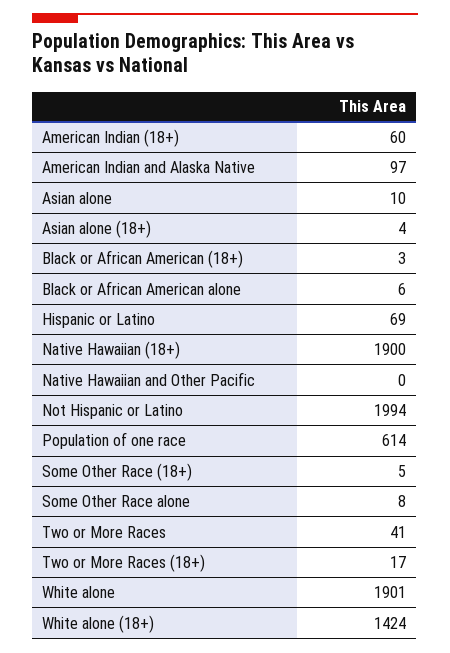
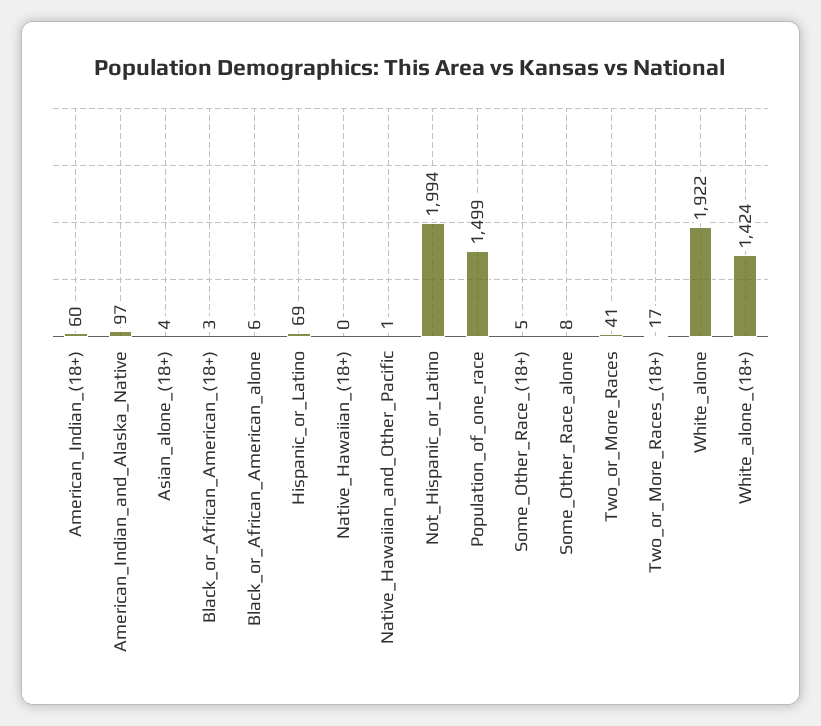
Asian alone: 10 -> none
Native Hawaiian (18+): 1900 -> 0
Native Hawaiian and Other Pacific: 0 -> 1
Population of one race: 614 -> 1499
White alone: 1901 -> 1922

